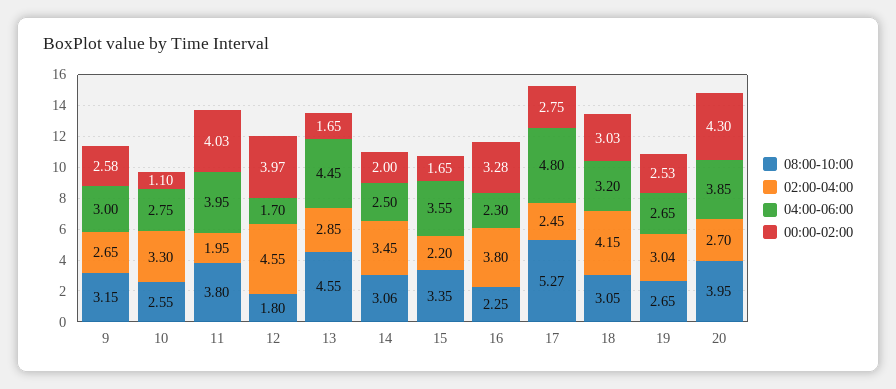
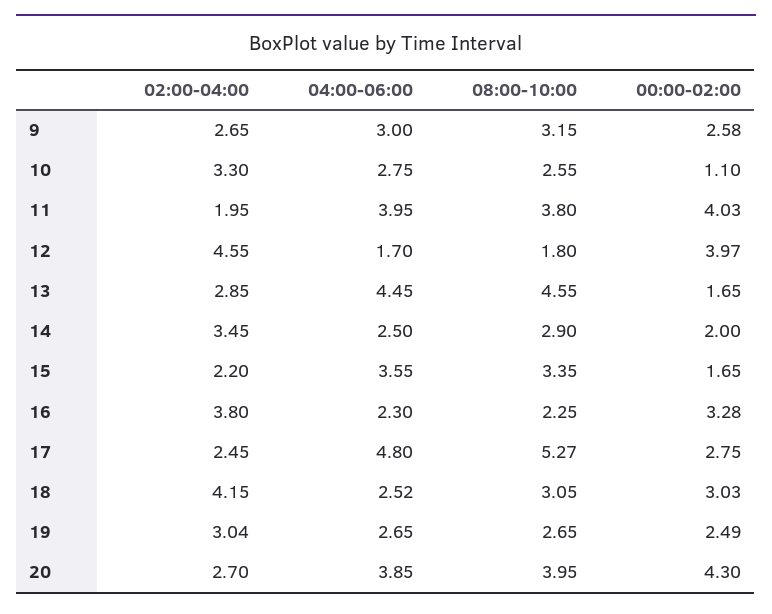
08:00-10:00, 14: 3.06 -> 2.9
04:00-06:00, 18: 3.2 -> 2.52
00:00-02:00, 19: 2.53 -> 2.49

